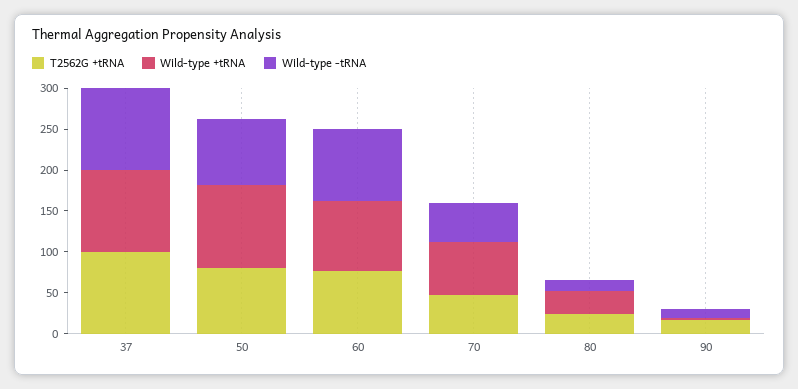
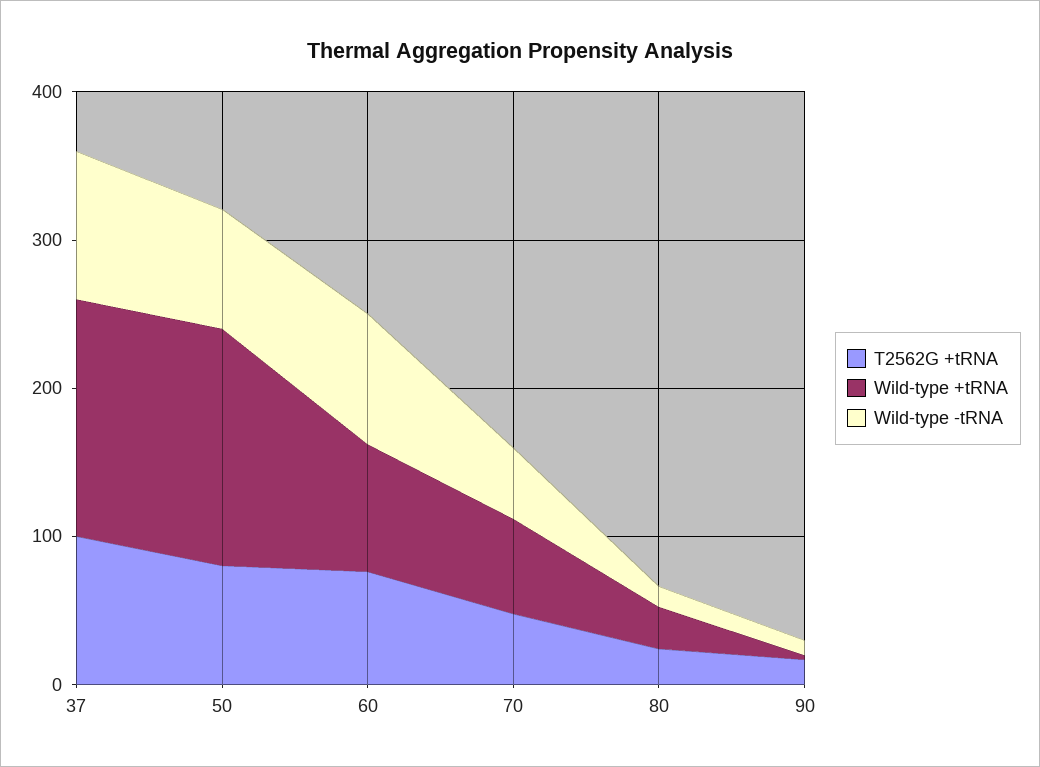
Wild-type +tRNA, 37: 100 -> 160
Wild-type +tRNA, 50: 100 -> 160

